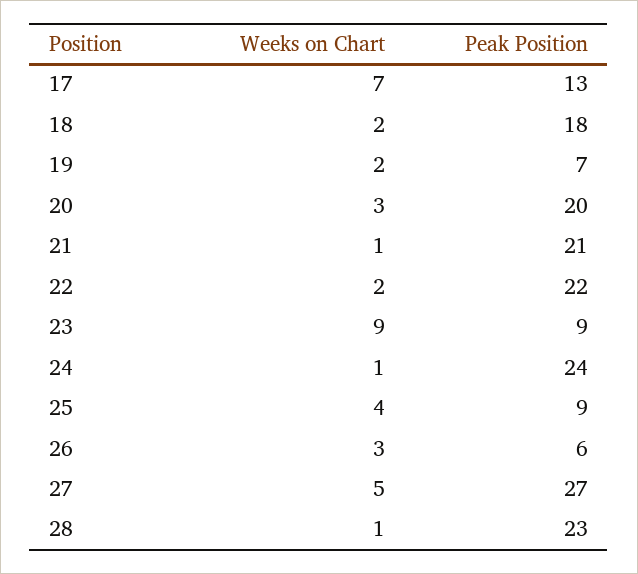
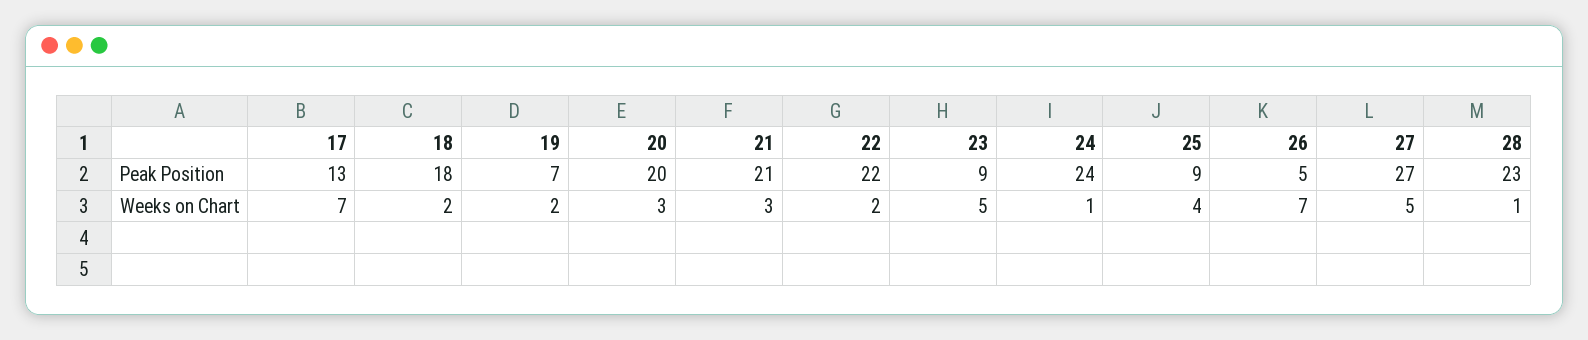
Weeks on Chart, 21: 1 -> 3
Weeks on Chart, 23: 9 -> 5
Weeks on Chart, 26: 3 -> 7
Peak Position, 26: 6 -> 5

